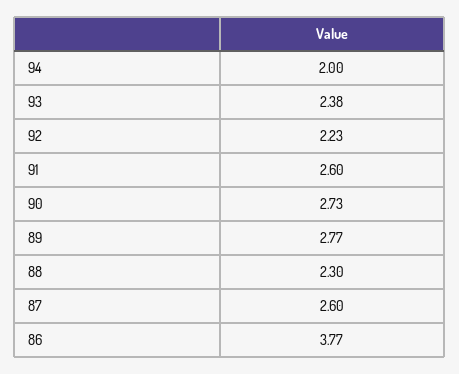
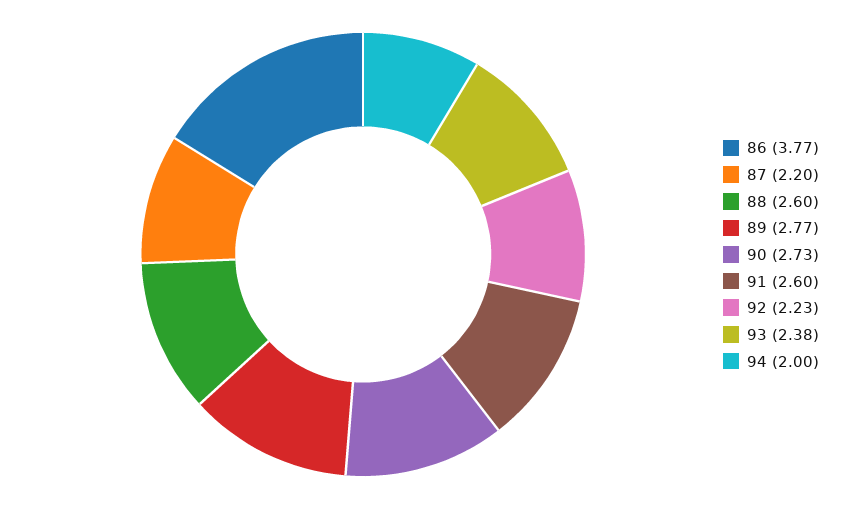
88: 2.3 -> 2.6
87: 2.6 -> 2.2

